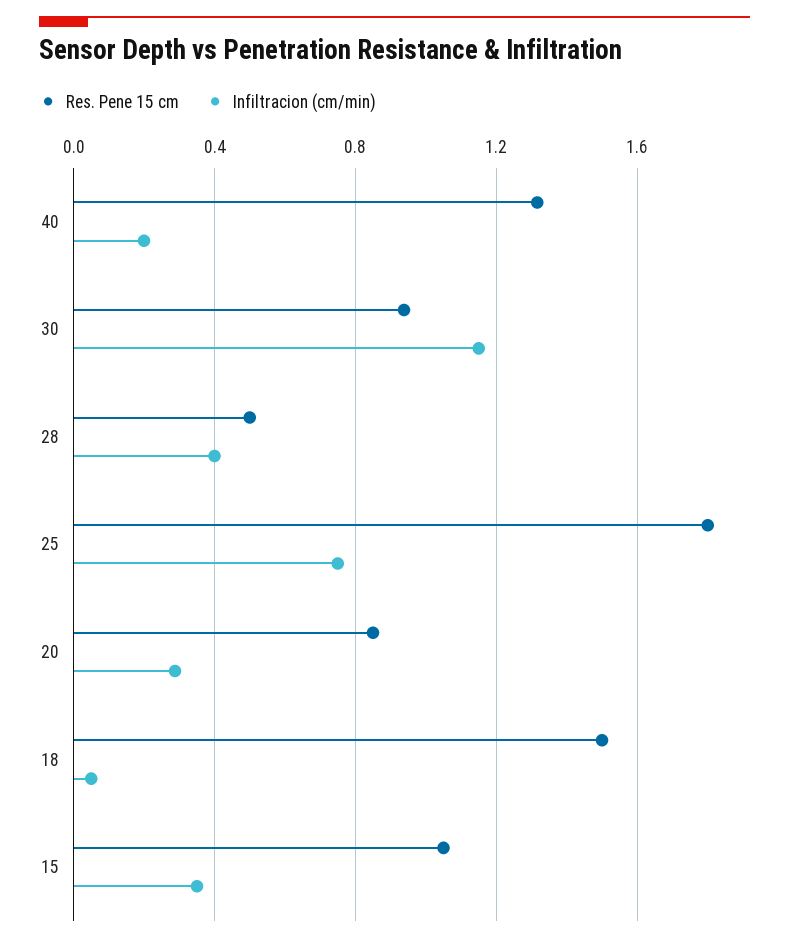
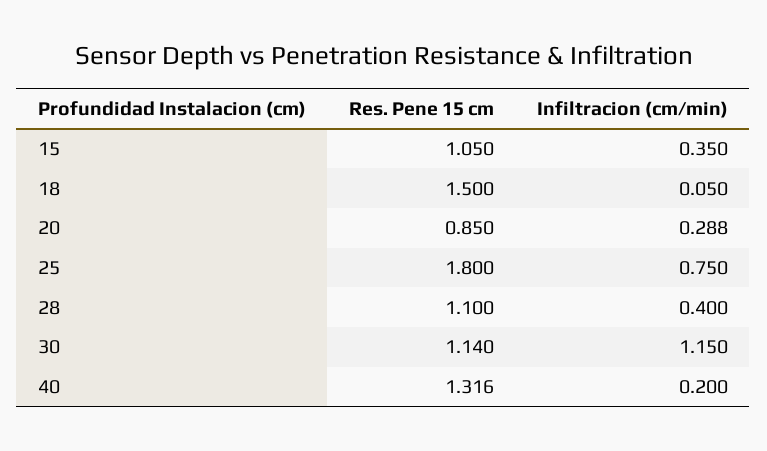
Res. Pene 15 cm, 30: 0.95 -> 1.14
Res. Pene 15 cm, 28: 0.5 -> 1.1

